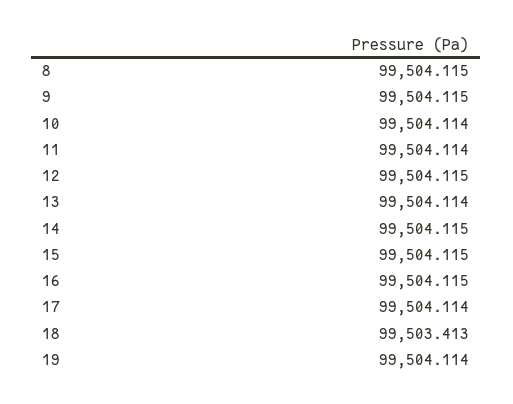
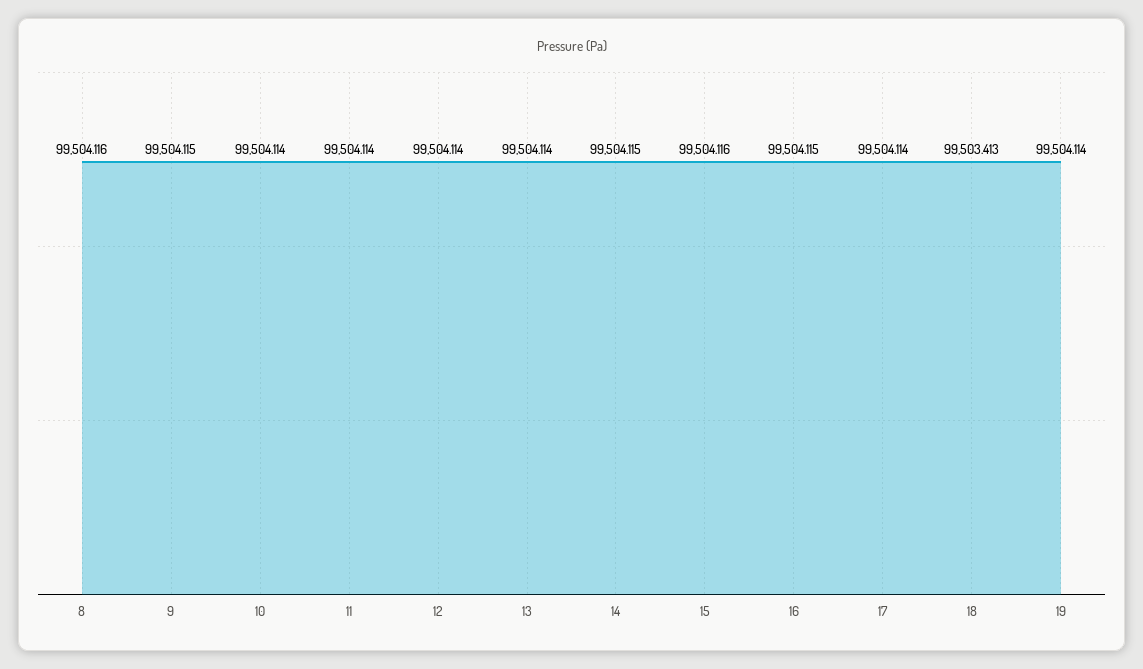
8: 99504.115 -> 99504.116
12: 99504.115 -> 99504.114
15: 99504.115 -> 99504.116

